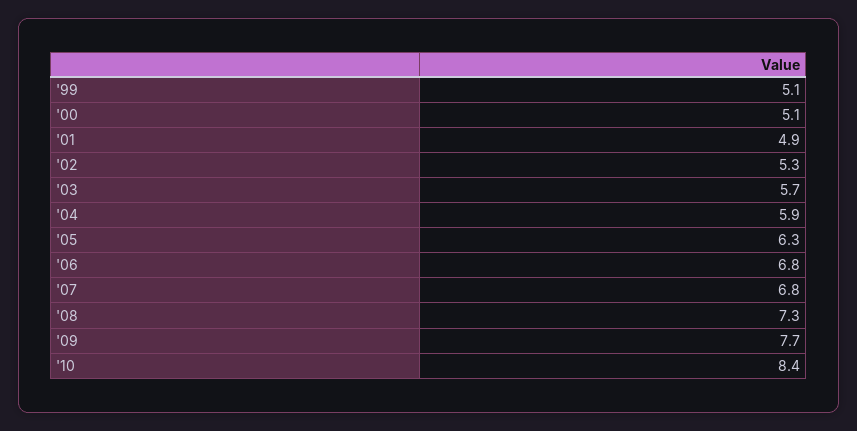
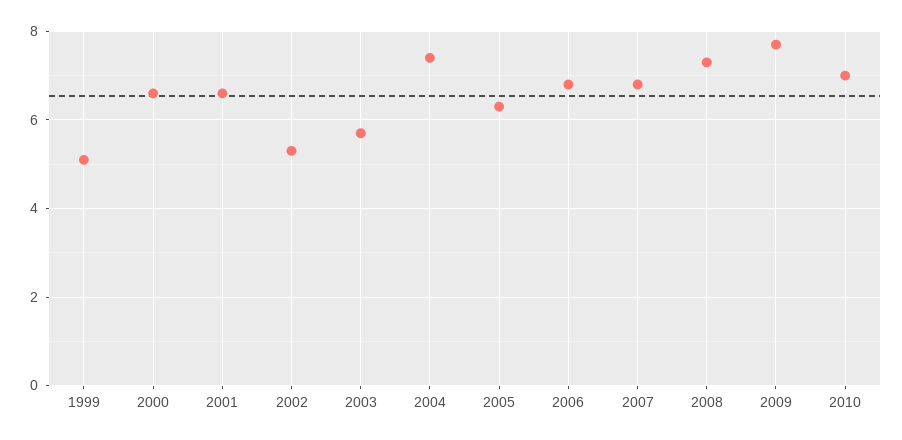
'00: 5.1 -> 6.5
'01: 4.9 -> 6.5
'04: 5.9 -> 7.5
'10: 8.4 -> 7

